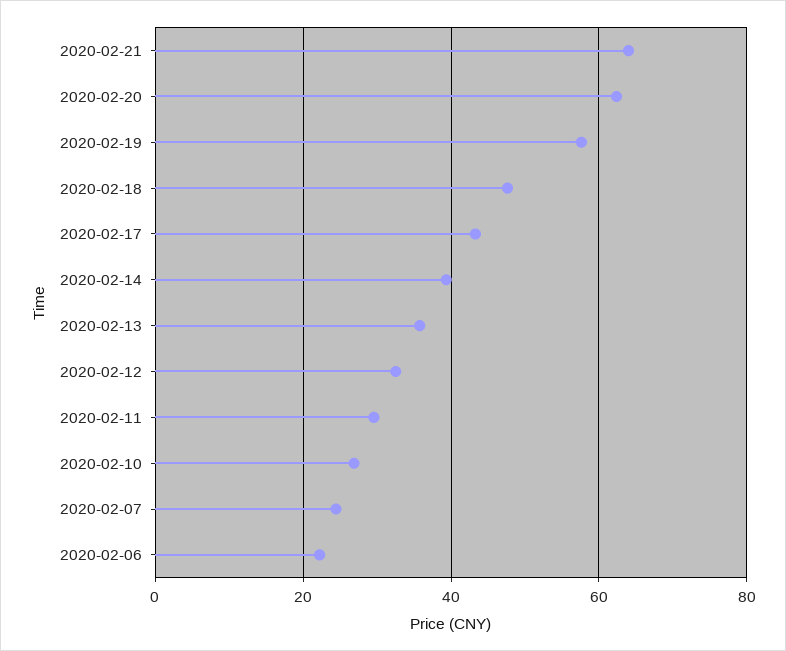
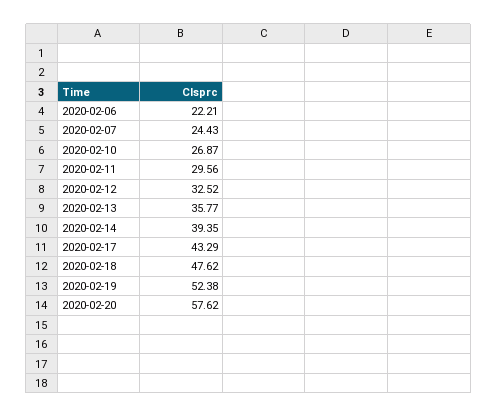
2020-02-21: 64 -> none
2020-02-20: 62 -> 57.62
2020-02-19: 58 -> 52.38

